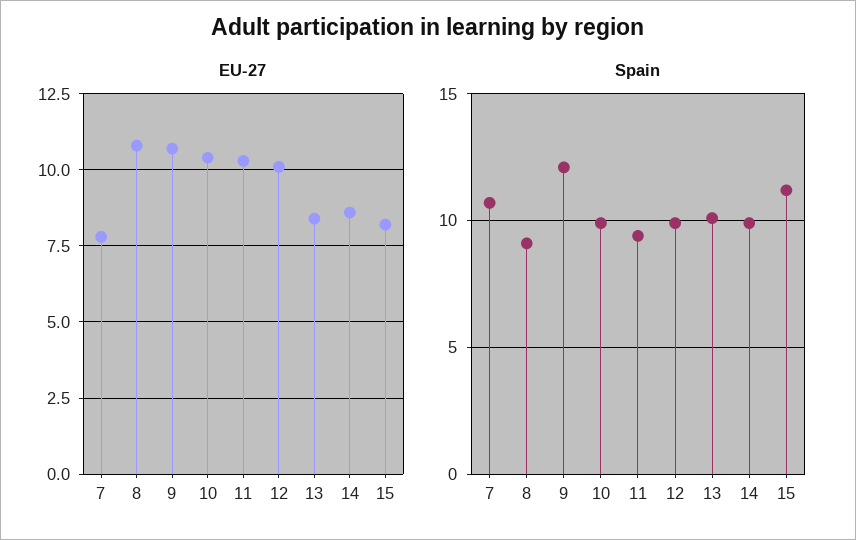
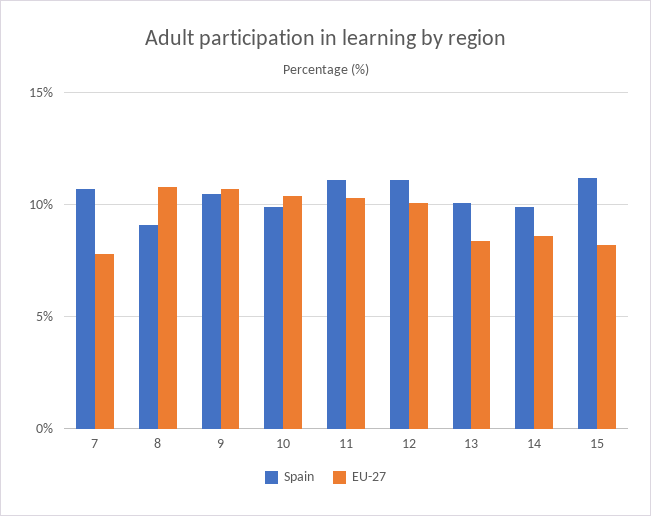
Spain, 9: 12 -> 10.5
Spain, 11: 9.5 -> 11
Spain, 12: 10 -> 11

